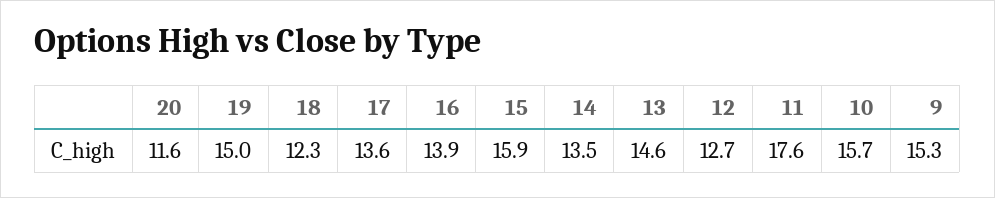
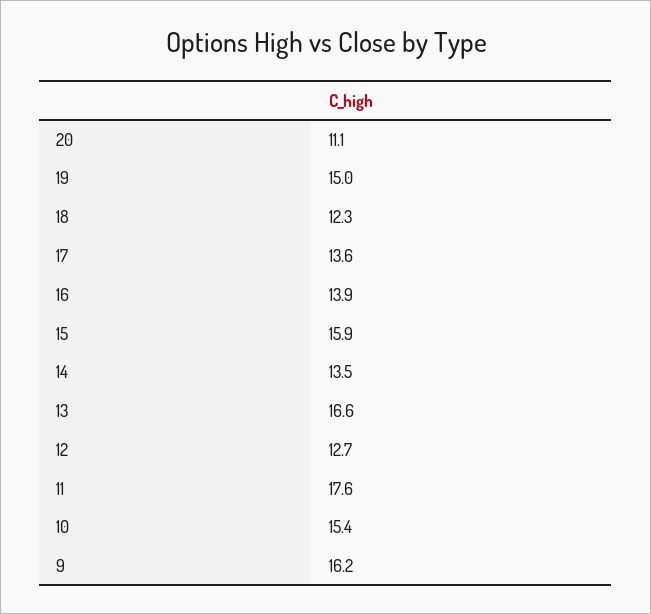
20: 11.6 -> 11.1
13: 14.6 -> 16.6
10: 15.7 -> 15.4
9: 15.3 -> 16.2

